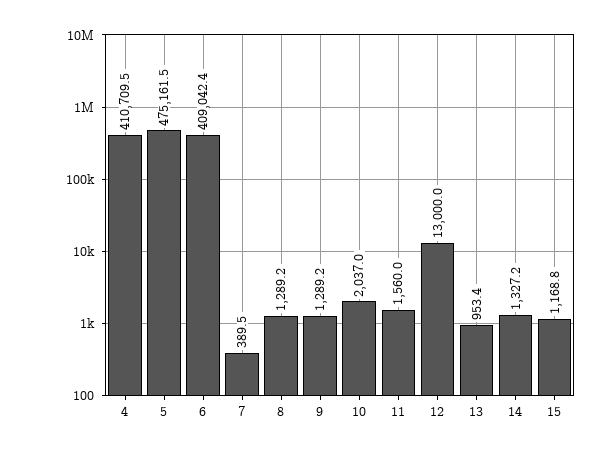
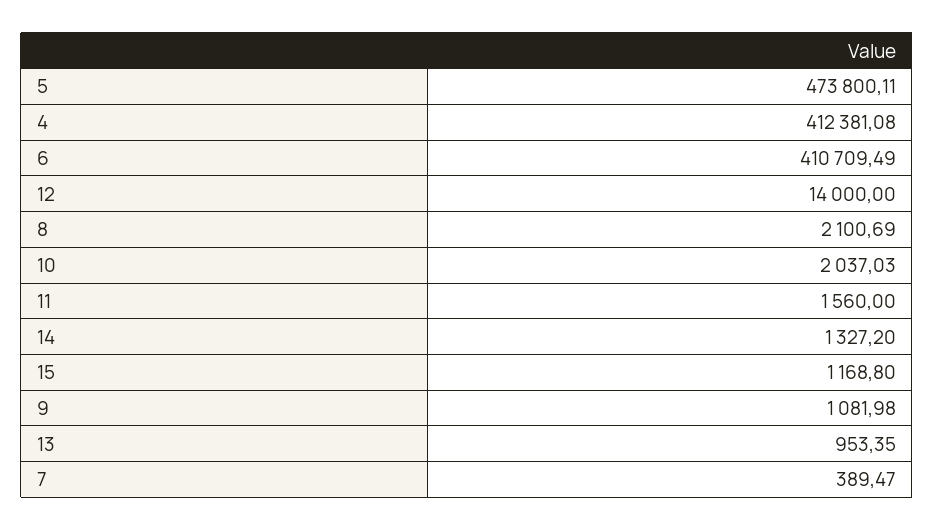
4: 410709.5 -> 412381.08
5: 475161.5 -> 473800.11
6: 409042.4 -> 410709.49
8: 1289.2 -> 2100.69
9: 1289.2 -> 1081.98
12: 13000 -> 14000

